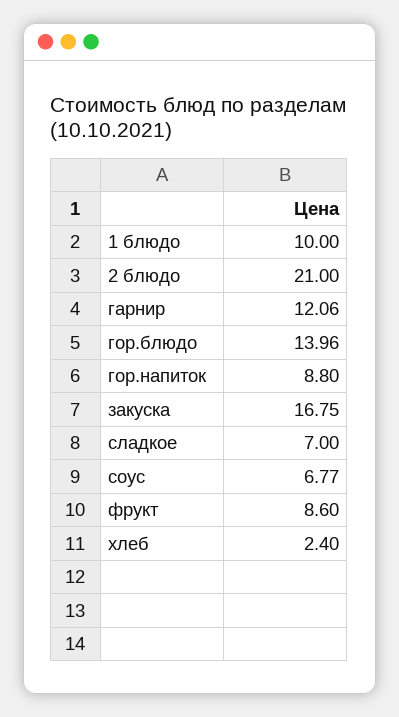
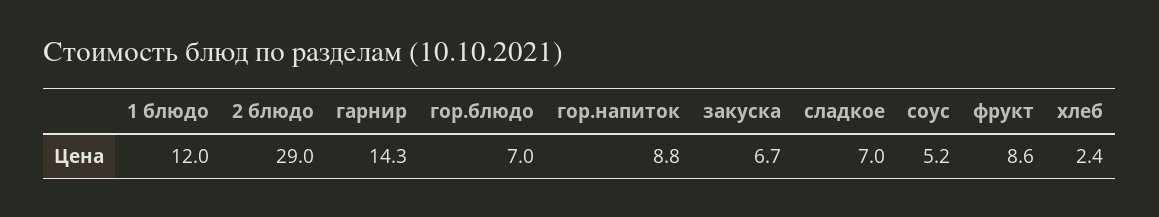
1 блюдо: 10 -> 12
2 блюдо: 21 -> 29
гарнир: 12.06 -> 14.3
гор.блюдо: 13.96 -> 7
закуска: 16.75 -> 6.7
соус: 6.77 -> 5.2

